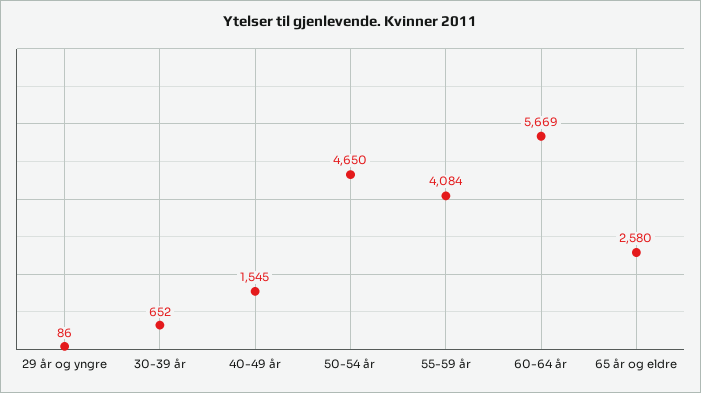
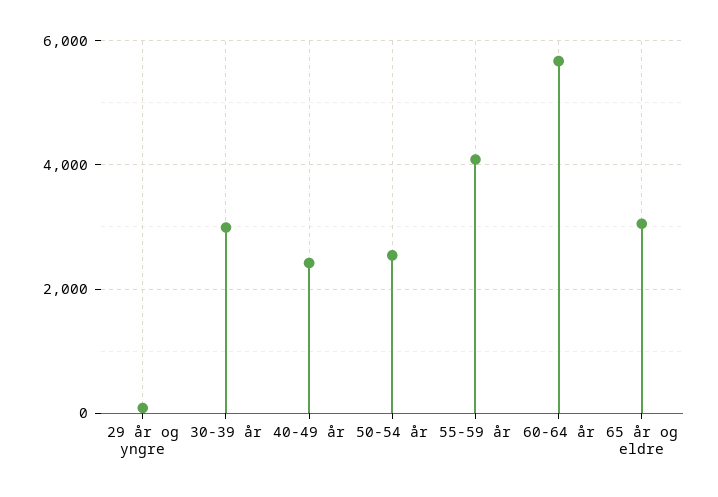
30-39 år: 652 -> 3000
40-49 år: 1545 -> 2400
50-54 år: 4650 -> 2600
65 år og eldre: 2580 -> 3000

